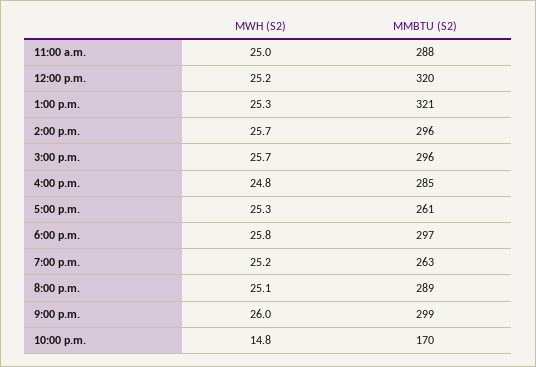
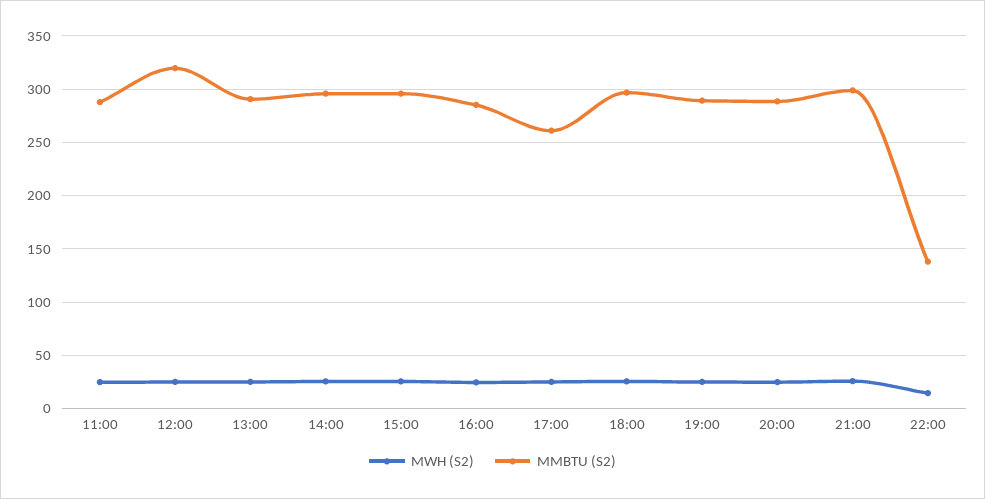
MMBTU (S2), 1:00 p.m.: 321 -> 290
MMBTU (S2), 7:00 p.m.: 263 -> 290
MMBTU (S2), 10:00 p.m.: 170 -> 140

